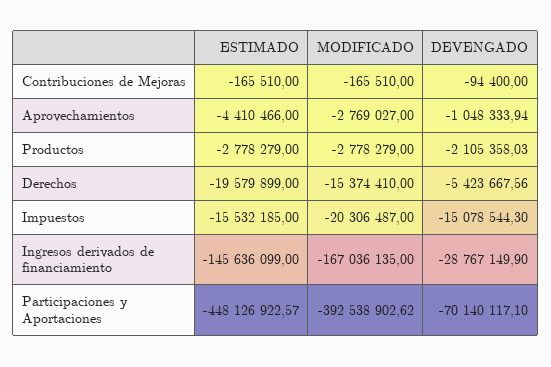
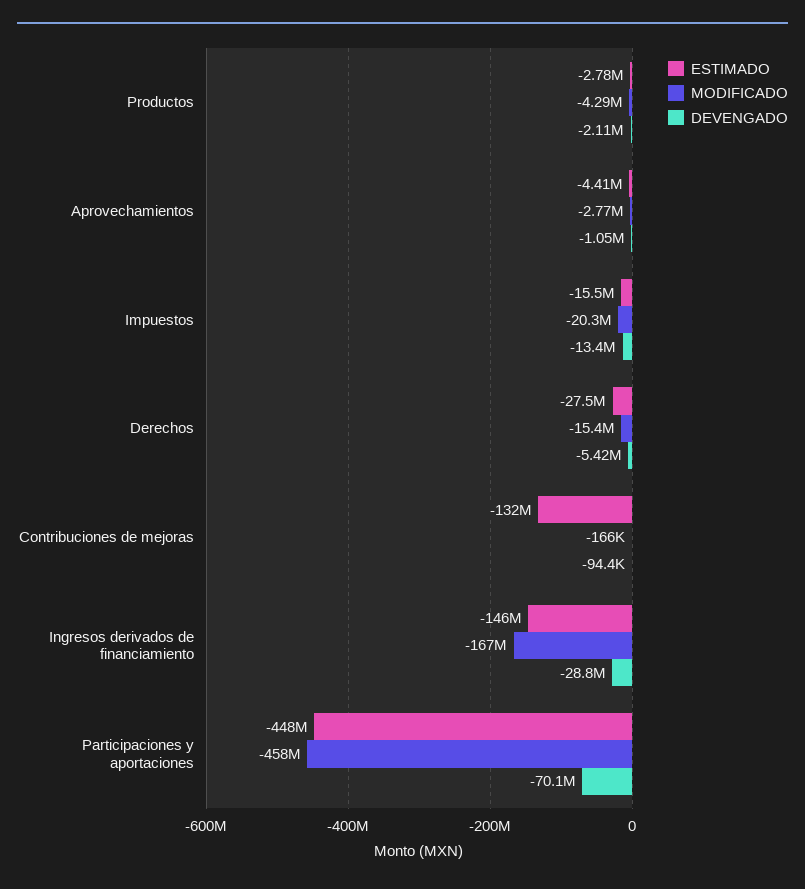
ESTIMADO, Contribuciones de Mejoras: -165510 -> -132000000
MODIFICADO, Productos: -2778279 -> -4290000
ESTIMADO, Derechos: -19579899 -> -27500000
DEVENGADO, Impuestos: -15078544.3 -> -13400000
MODIFICADO, Participaciones y Aportaciones: -392538902.62 -> -458000000

